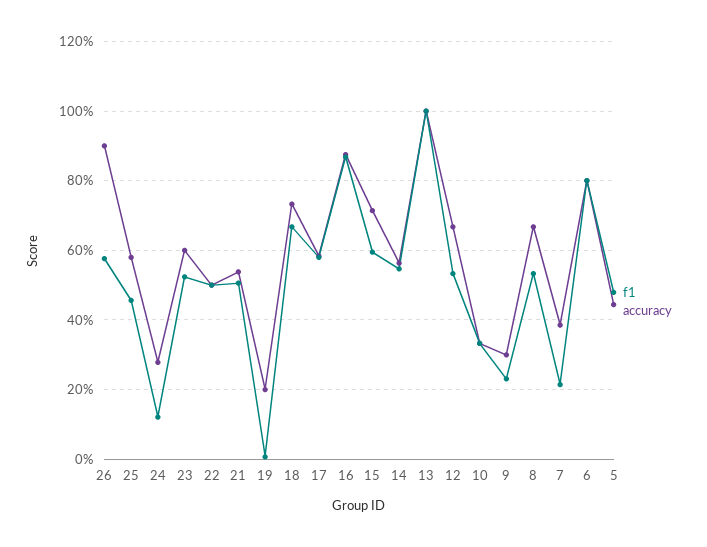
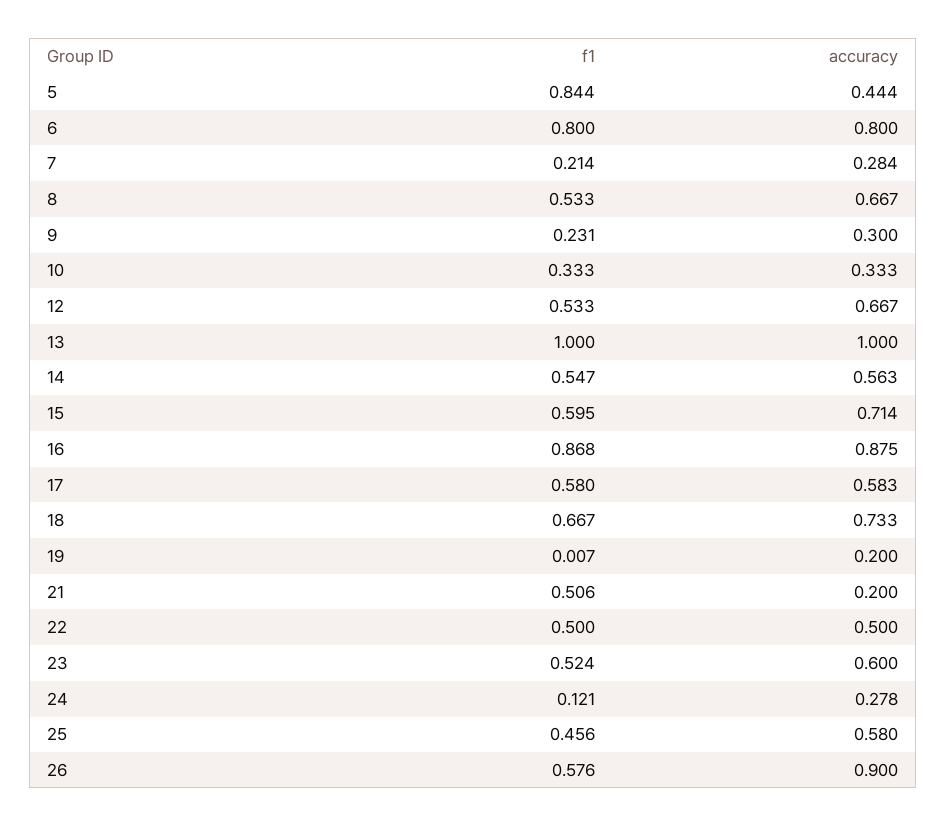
accuracy, 21: 0.54 -> 0.2
accuracy, 7: 0.38 -> 0.284
f1, 5: 0.48 -> 0.844

